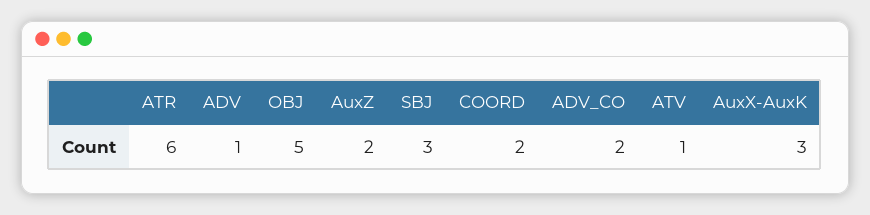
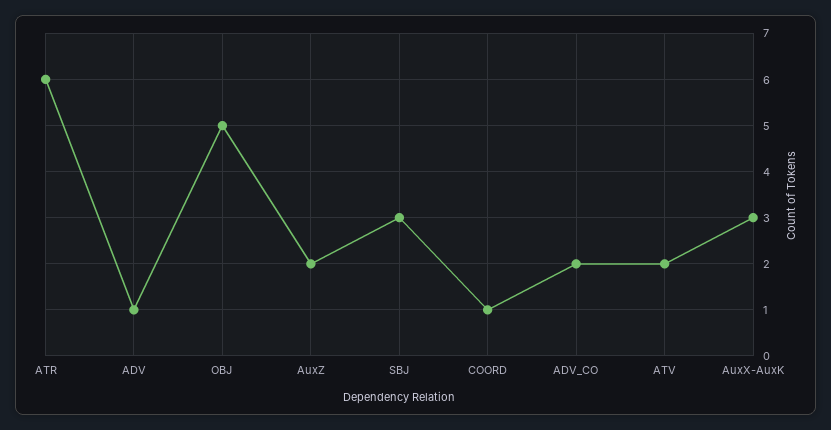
COORD: 2 -> 1
ATV: 1 -> 2

